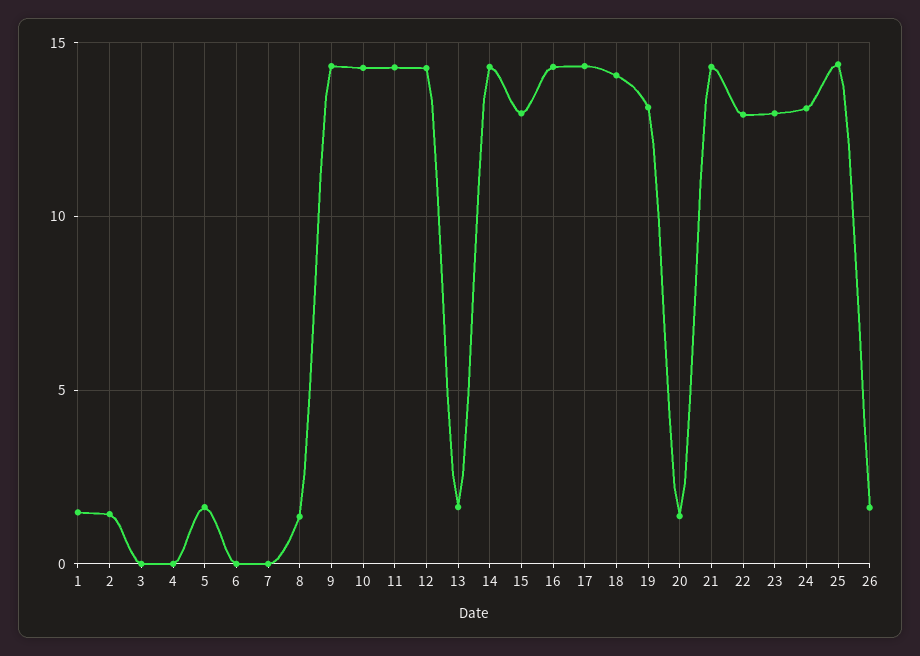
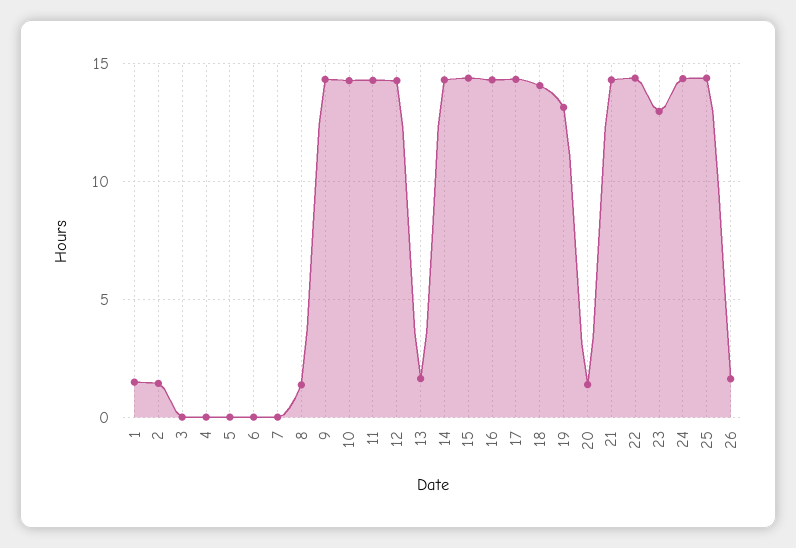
5: 1.5 -> 0
15: 13 -> 14.5
22: 13 -> 14.5
24: 13 -> 14.5

